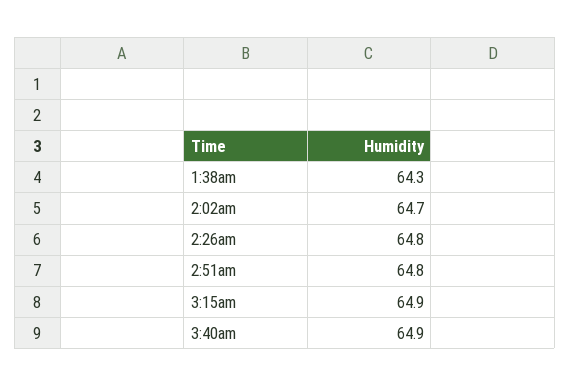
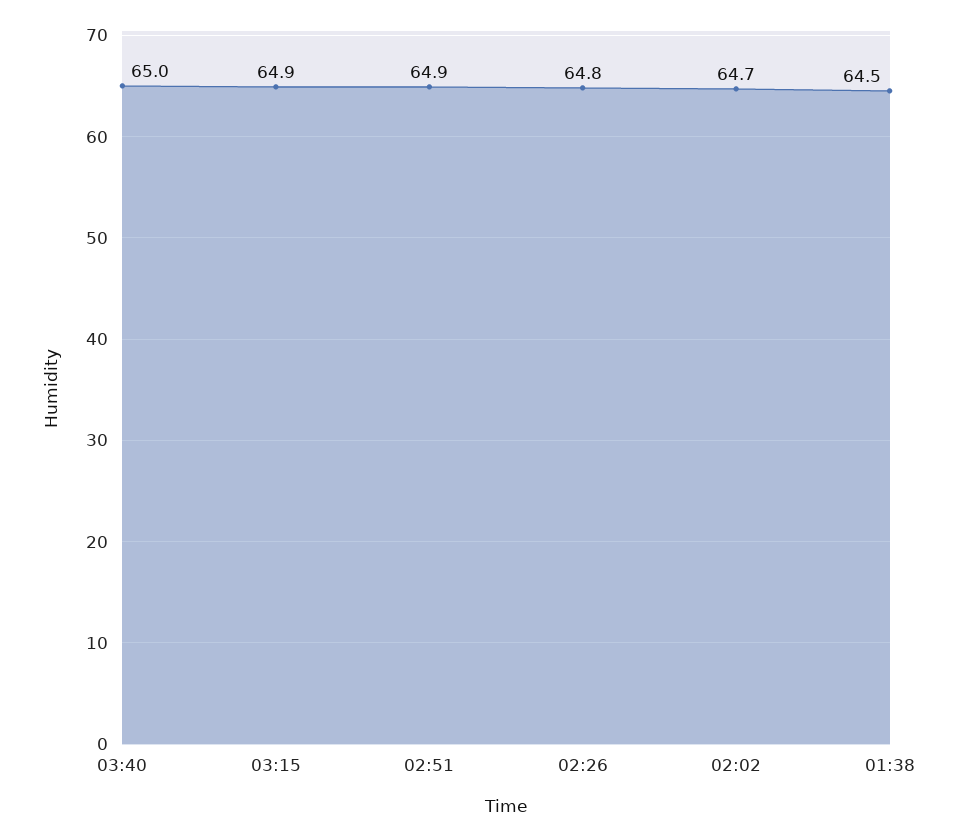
1:38am: 64.3 -> 64.5
2:51am: 64.8 -> 64.9
3:40am: 64.9 -> 65

